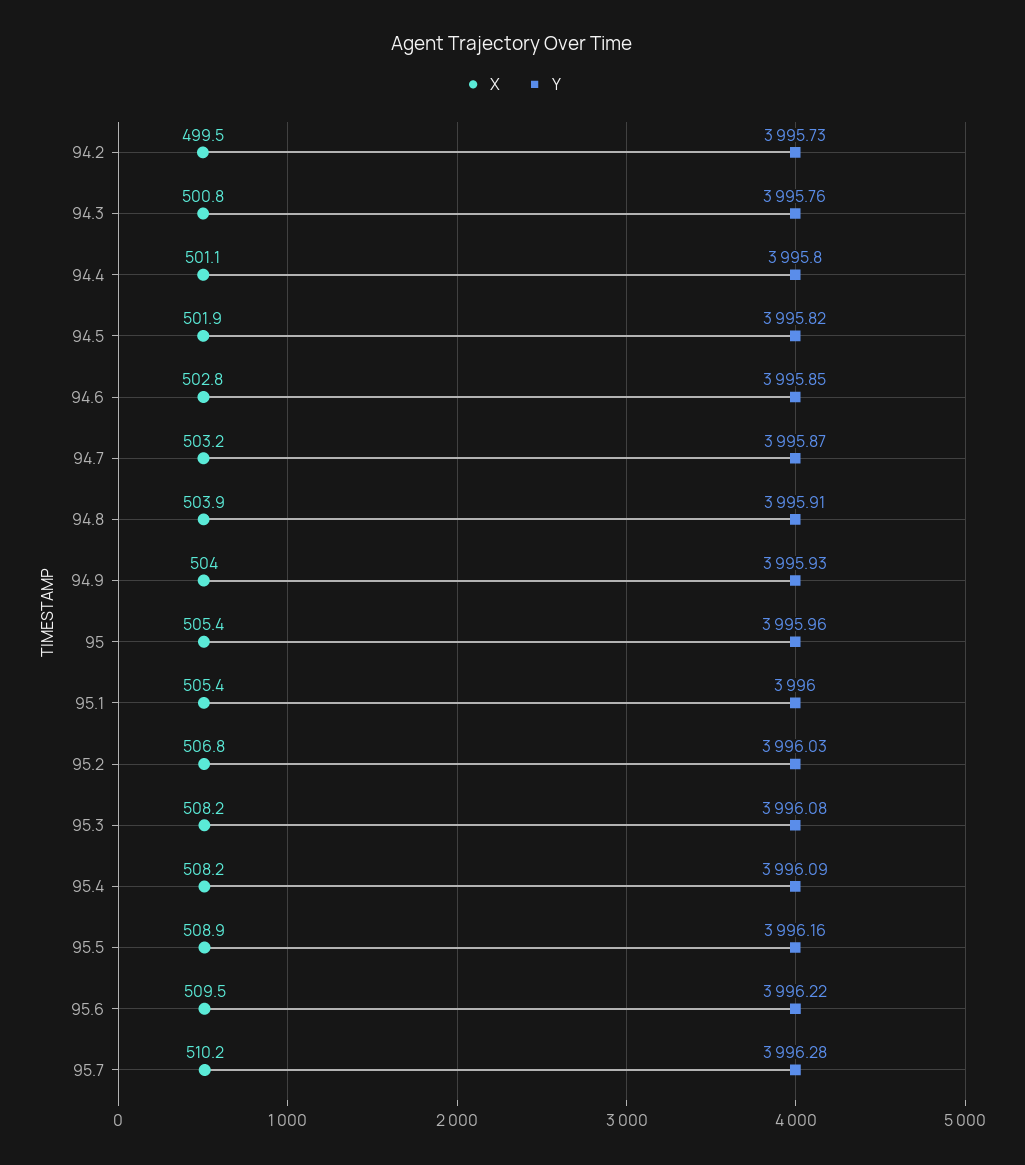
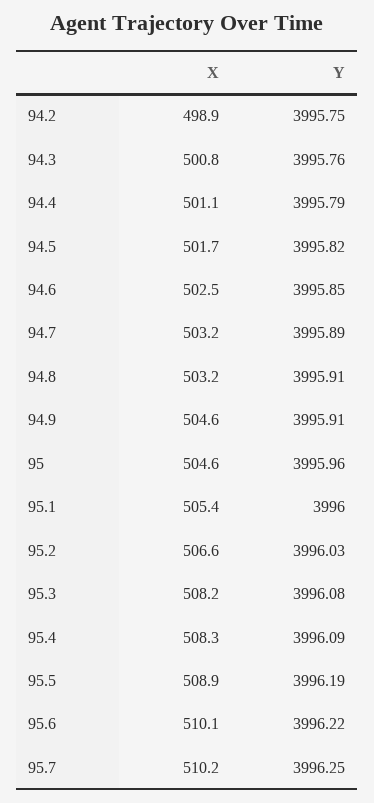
X, 94.2: 499.5 -> 498.9
Y, 94.2: 3995.73 -> 3995.75
Y, 94.4: 3995.8 -> 3995.79
X, 94.5: 501.9 -> 501.7
X, 94.6: 502.8 -> 502.5
Y, 94.7: 3995.87 -> 3995.89
X, 94.8: 503.9 -> 503.2
X, 94.9: 504 -> 504.6
Y, 94.9: 3995.93 -> 3995.91
X, 95: 505.4 -> 504.6
X, 95.2: 506.8 -> 506.6
X, 95.4: 508.2 -> 508.3
Y, 95.5: 3996.16 -> 3996.19
X, 95.6: 509.5 -> 510.1
Y, 95.7: 3996.28 -> 3996.25

